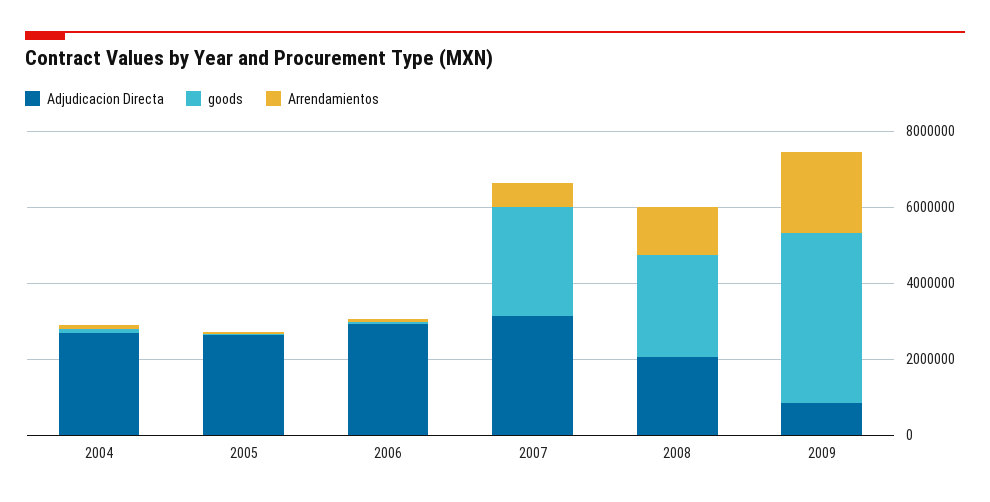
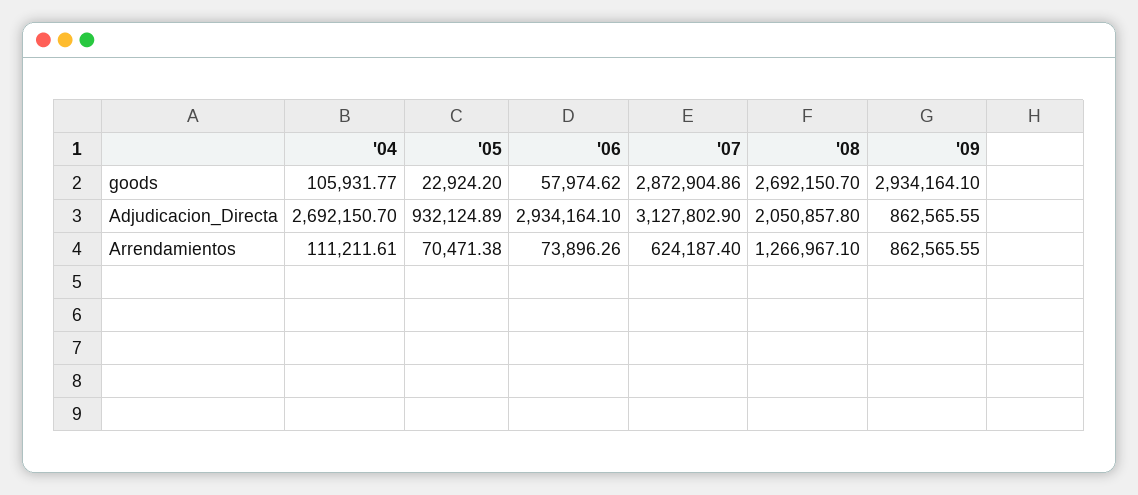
Adjudicacion Directa, 2005: 2500000 -> 932124.89
goods, 2009: 4500000 -> 2934164.1
Arrendamientos, 2009: 2000000 -> 862565.55

